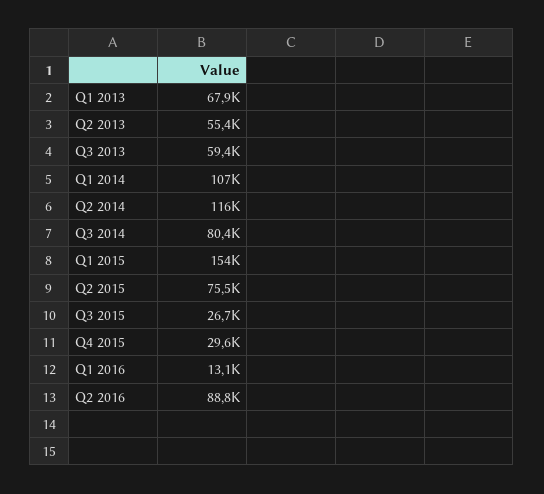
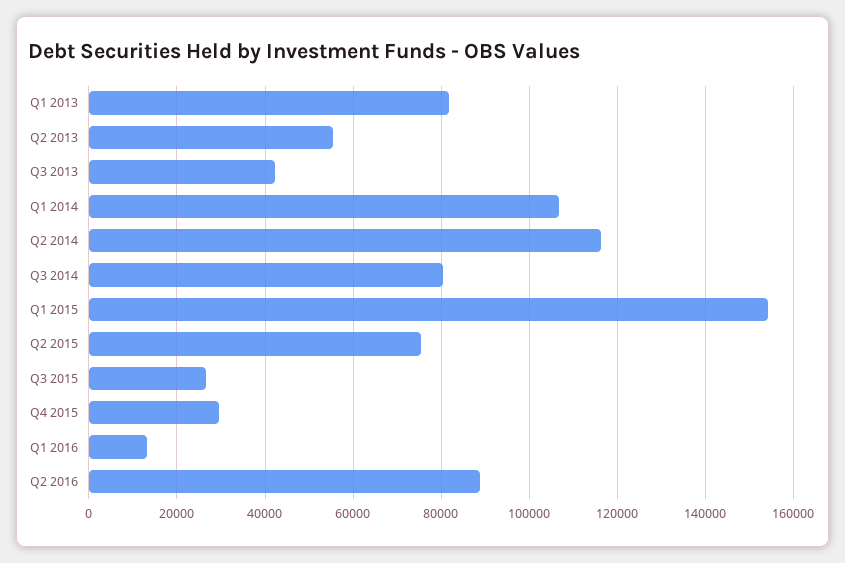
Q1 2013: 67900 -> 82000
Q3 2013: 59400 -> 42000

